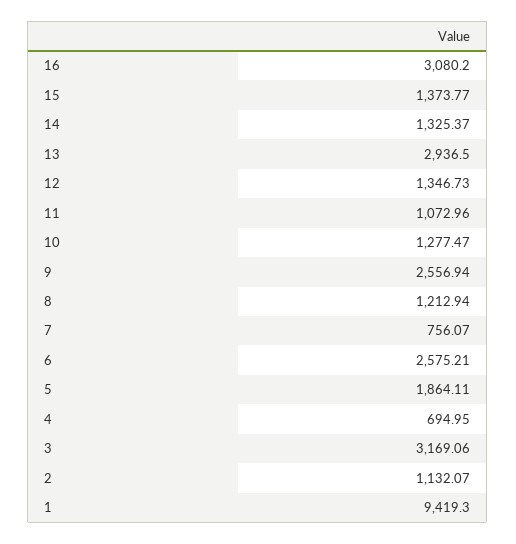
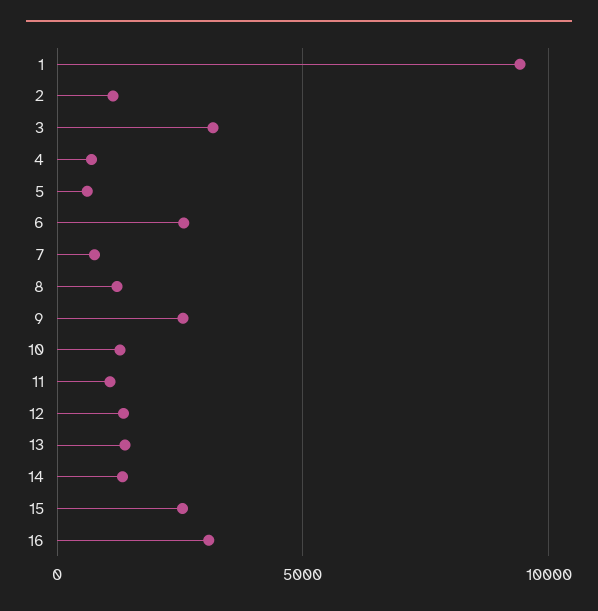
15: 1373.77 -> 2500
13: 2936.5 -> 1500
5: 1864.11 -> 500

